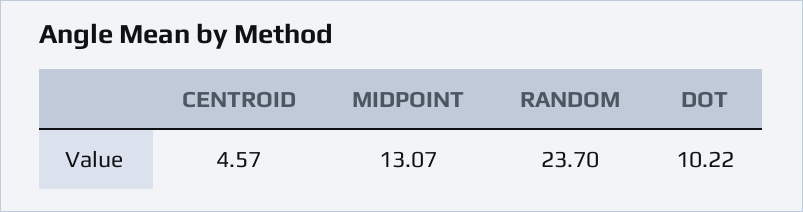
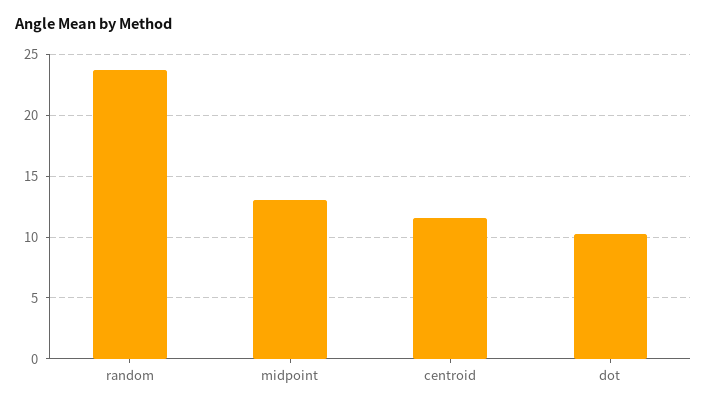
CENTROID: 4.57 -> 11.5

